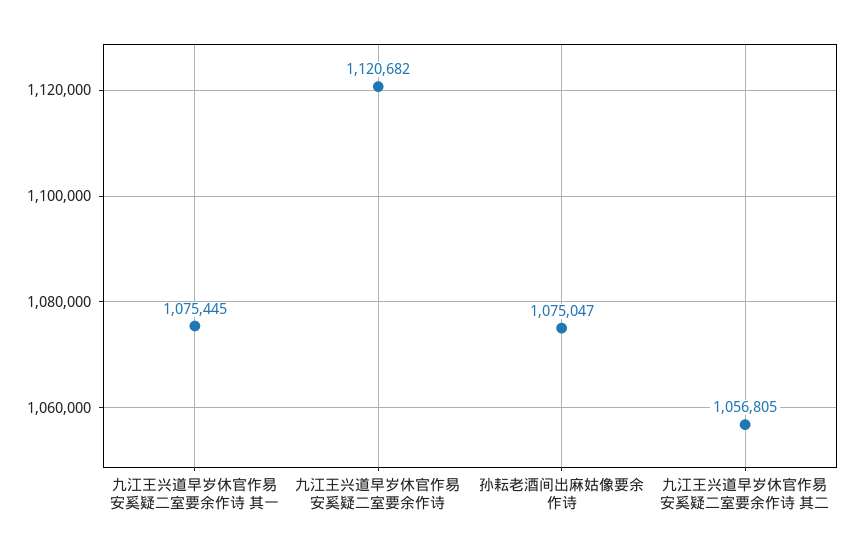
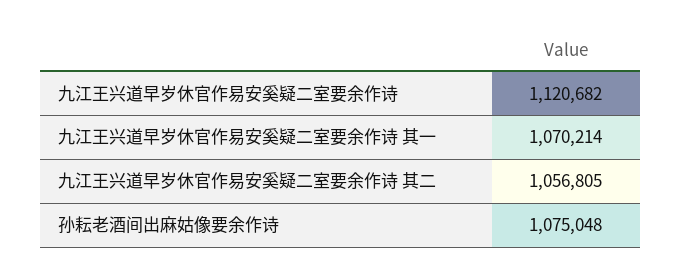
九江王兴道早岁休官作易安奚疑二室要余作诗 其一: 1075445 -> 1070214
孙耘老酒间出麻姑像要余作诗: 1075047 -> 1075048

